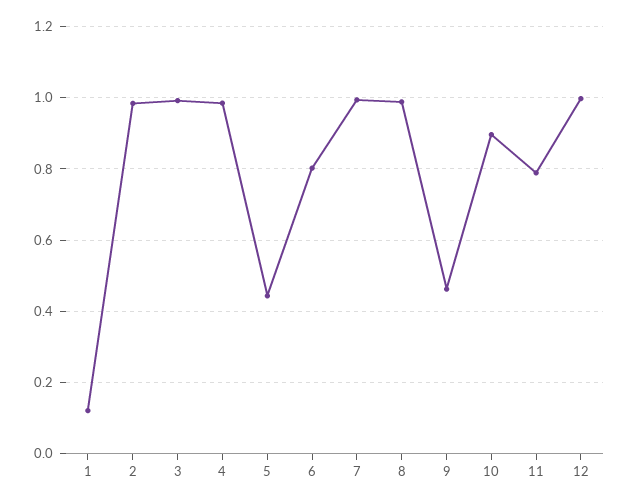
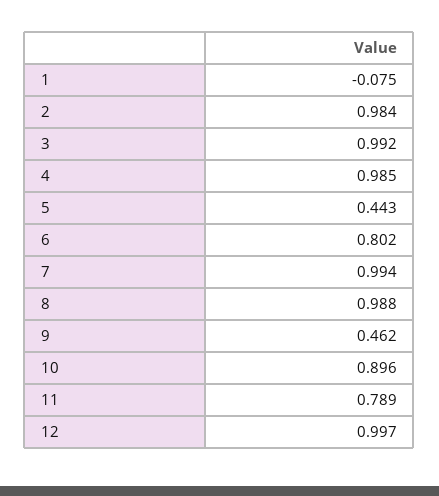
1: 0.12 -> -0.075

